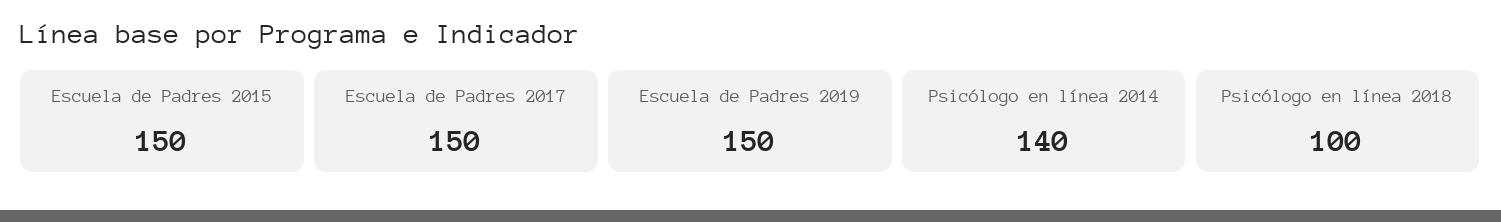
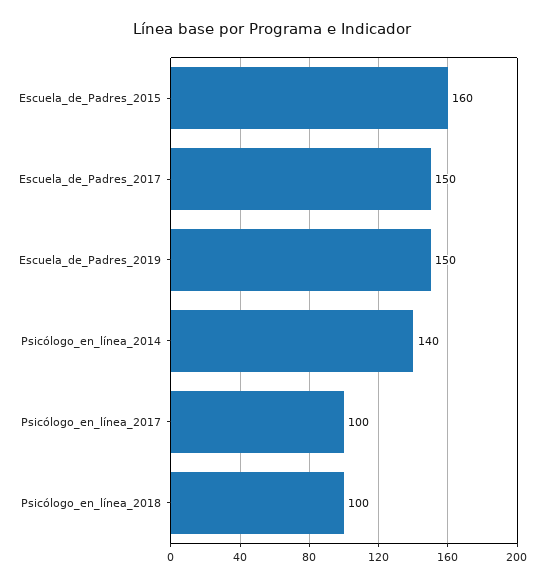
Escuela de Padres 2015: 150 -> 160
Psicólogo_en_línea_2017: none -> 100

